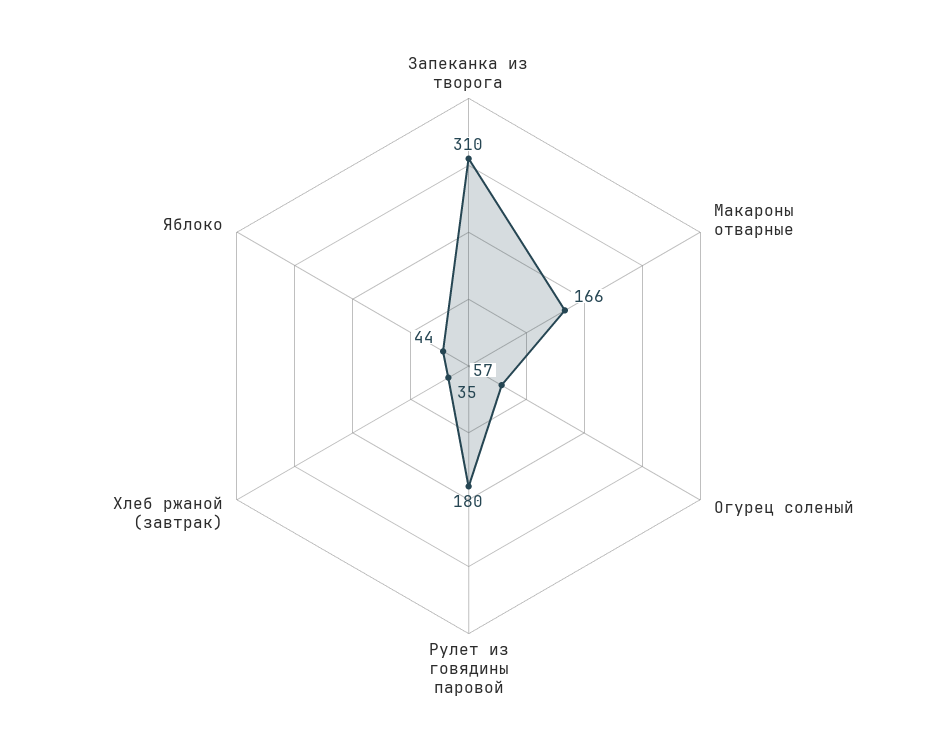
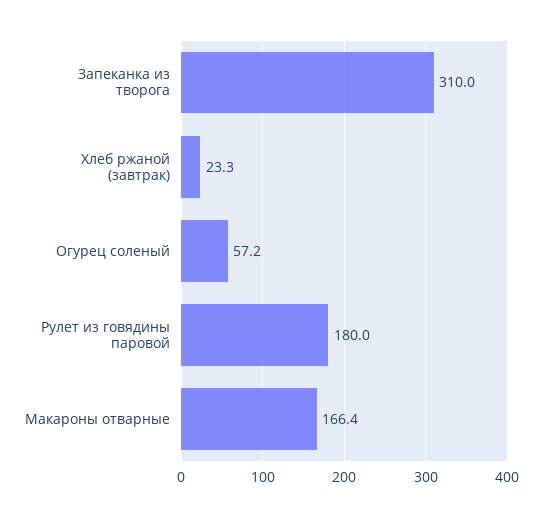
Хлеб ржаной (завтрак): 35 -> 23.3
Яблоко: 44 -> none

